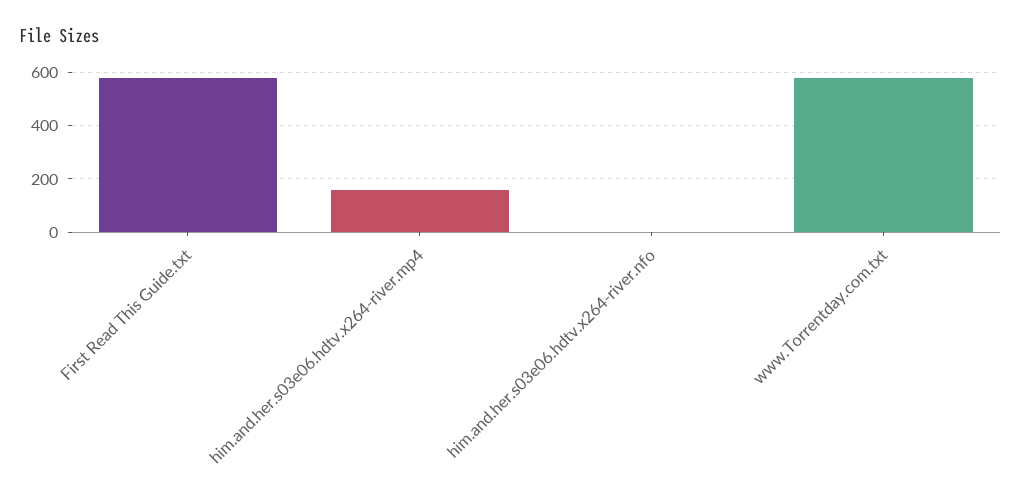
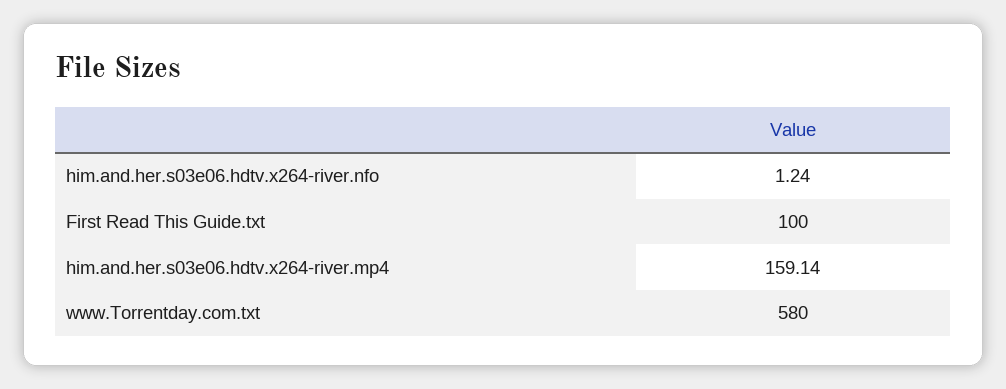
First Read This Guide.txt: 575 -> 100

